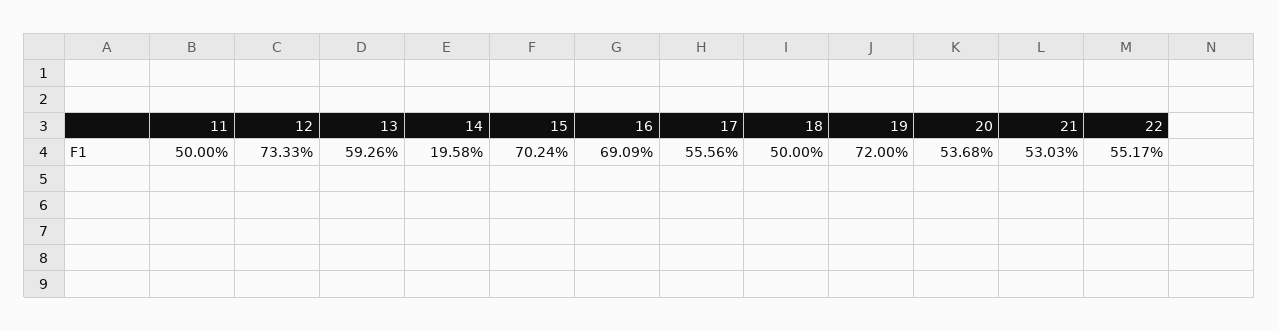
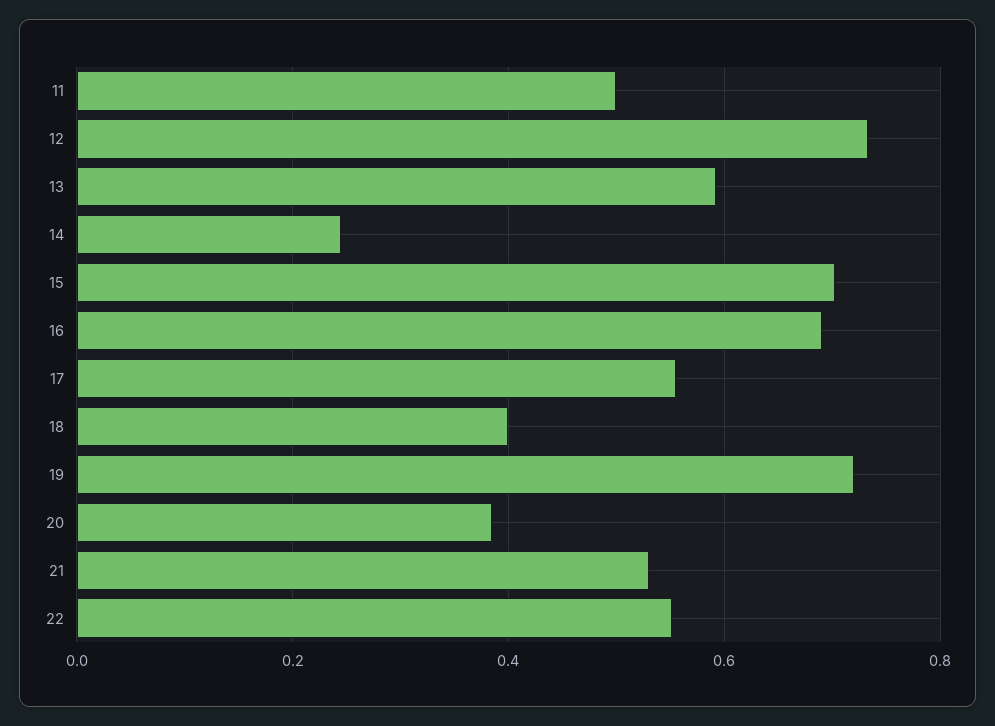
14: 0.1958 -> 0.24
18: 0.5 -> 0.4
20: 0.5368 -> 0.38

